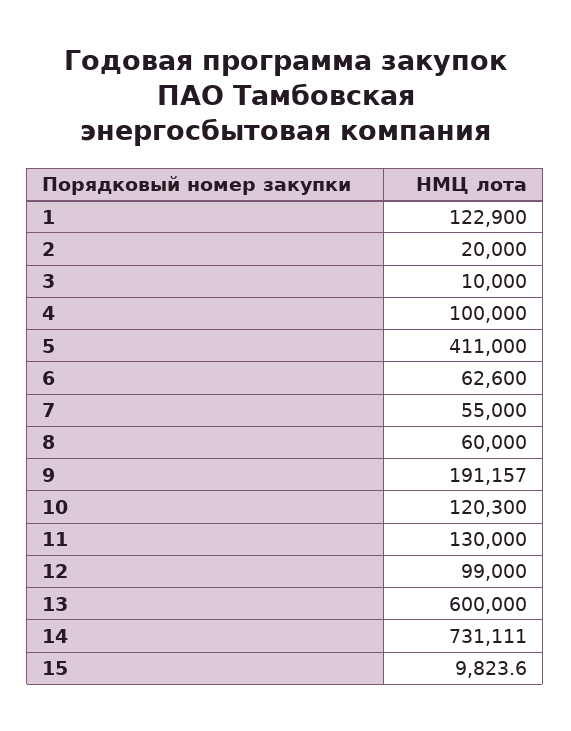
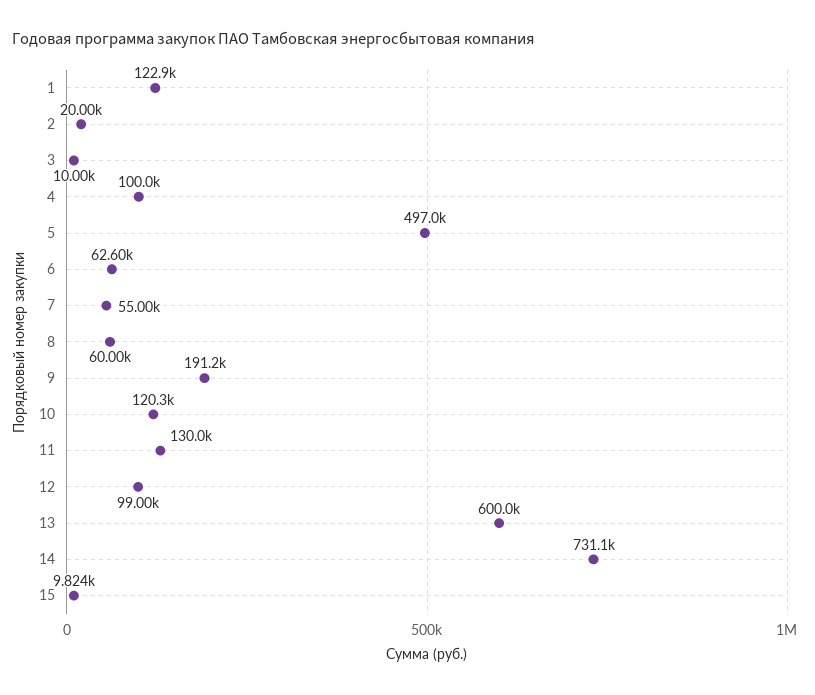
5: 411000 -> 497000

